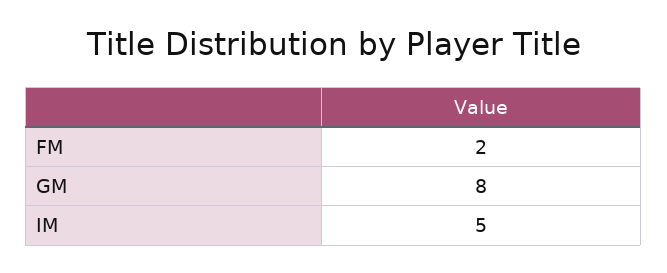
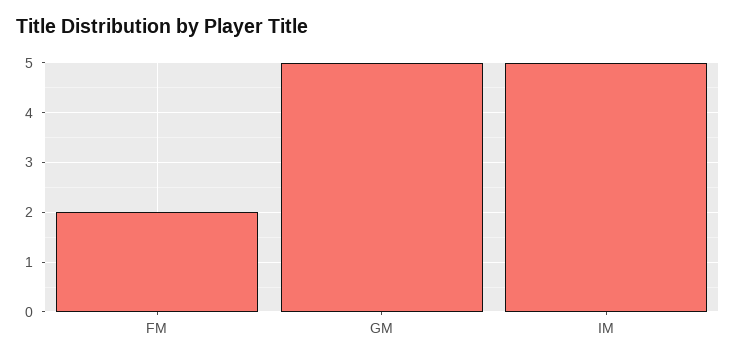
GM: 8 -> 5

